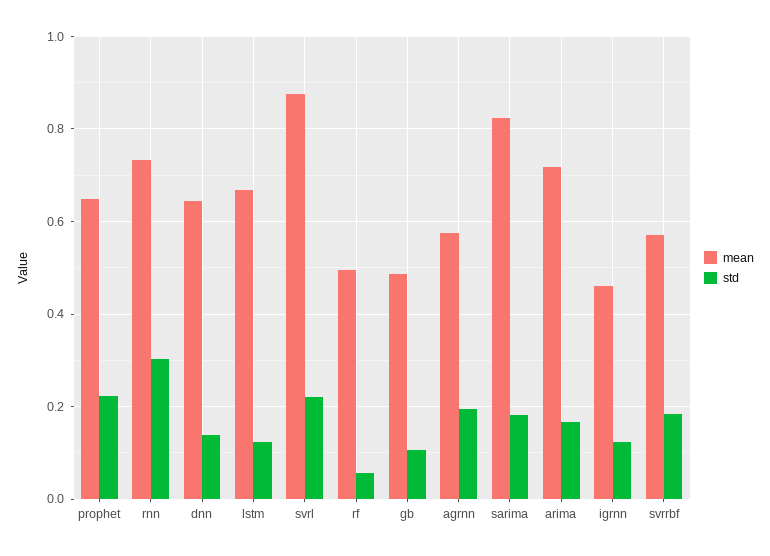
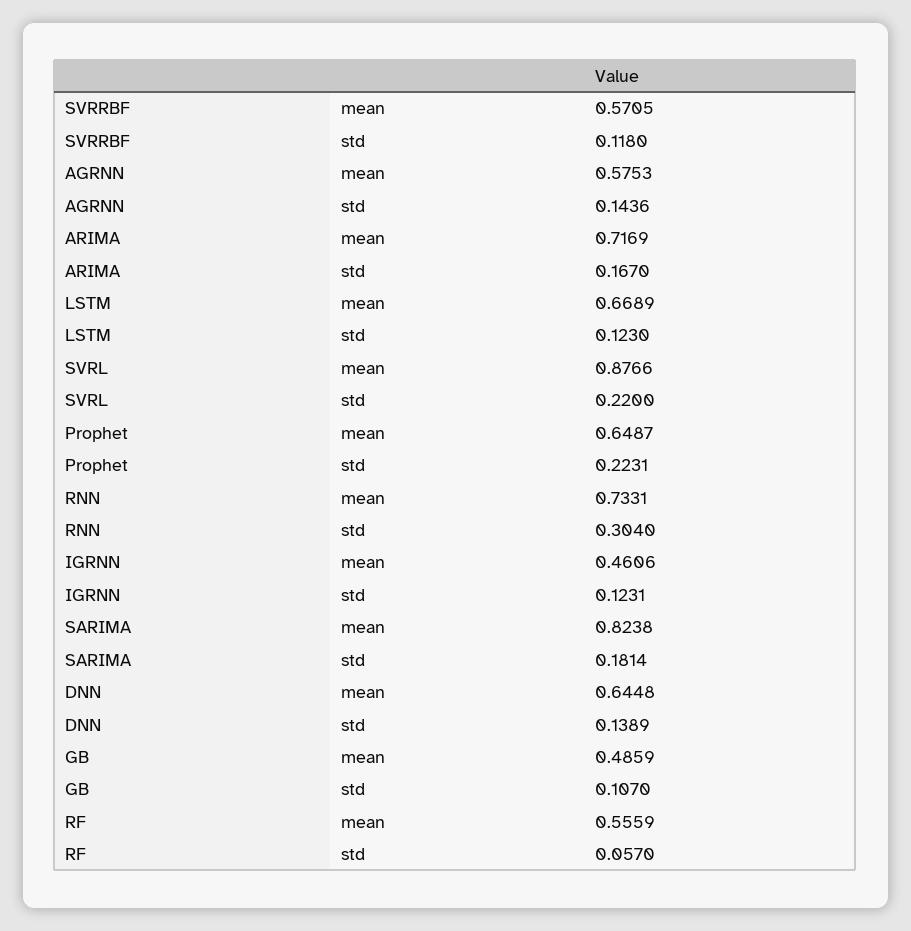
mean, rf: 0.5 -> 0.5559
std, agrnn: 0.2 -> 0.1436
std, svrrbf: 0.18 -> 0.118

